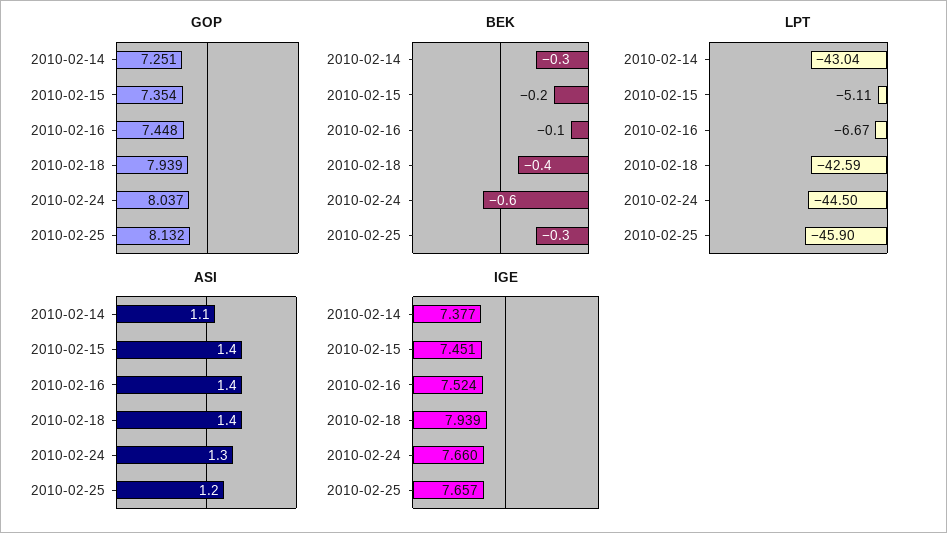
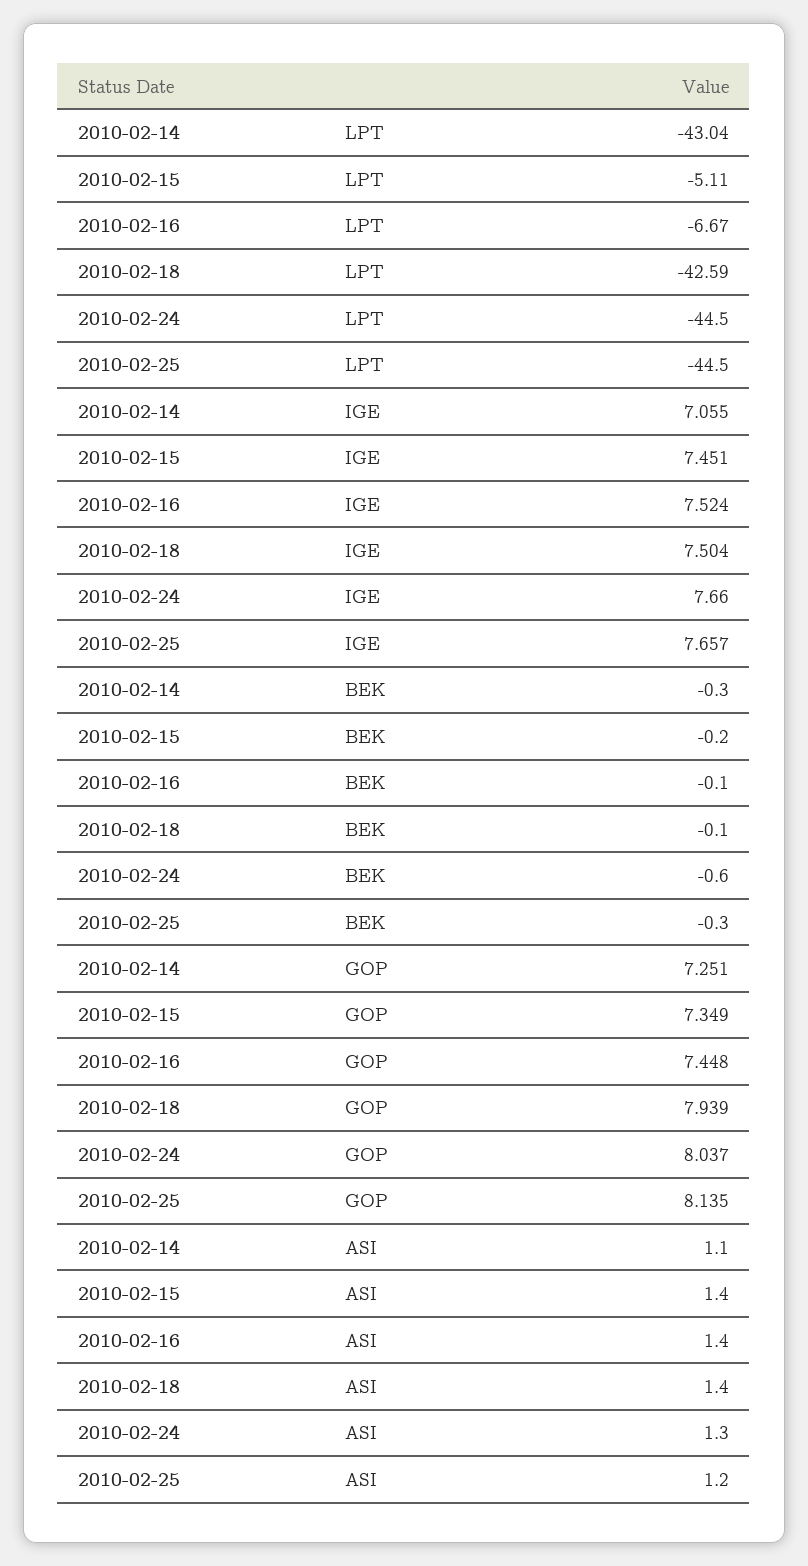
GOP, 2010-02-15: 7.354 -> 7.349
GOP, 2010-02-25: 8.132 -> 8.135
BEK, 2010-02-18: -0.4 -> -0.1
LPT, 2010-02-25: -45.9 -> -44.5
IGE, 2010-02-14: 7.377 -> 7.055
IGE, 2010-02-18: 7.939 -> 7.504

